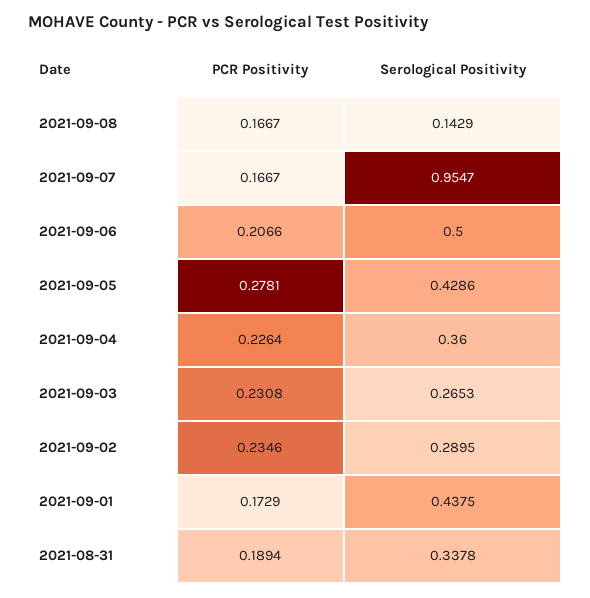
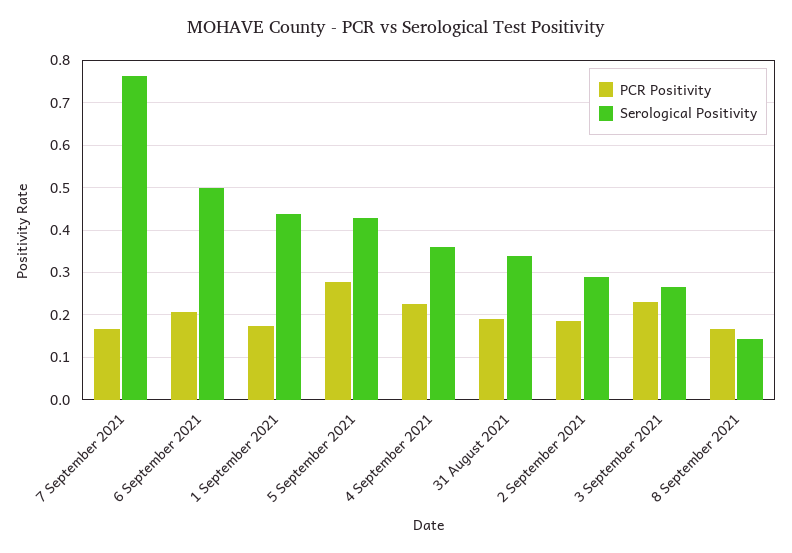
Serological Positivity, 2021-09-07: 0.9547 -> 0.76
PCR Positivity, 2021-09-02: 0.2346 -> 0.18

